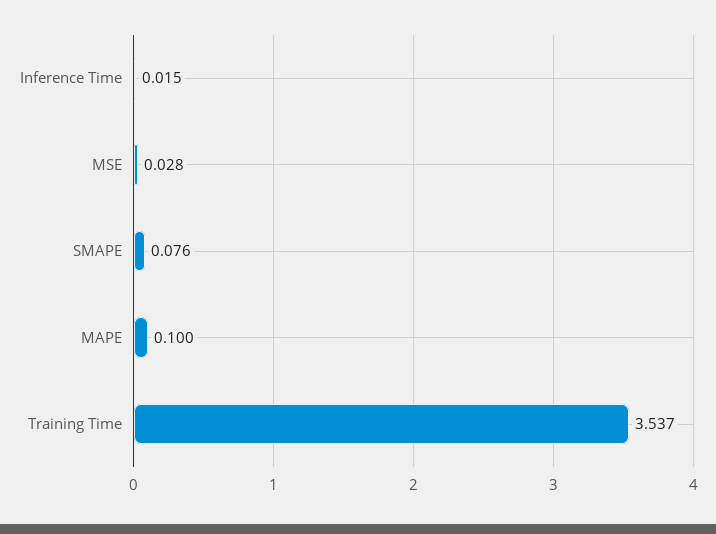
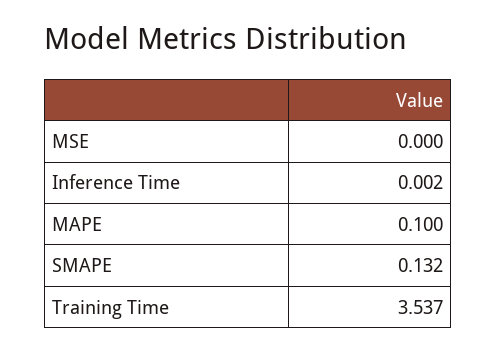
Inference Time: 0.015 -> 0.002
MSE: 0.028 -> 0
SMAPE: 0.076 -> 0.132

